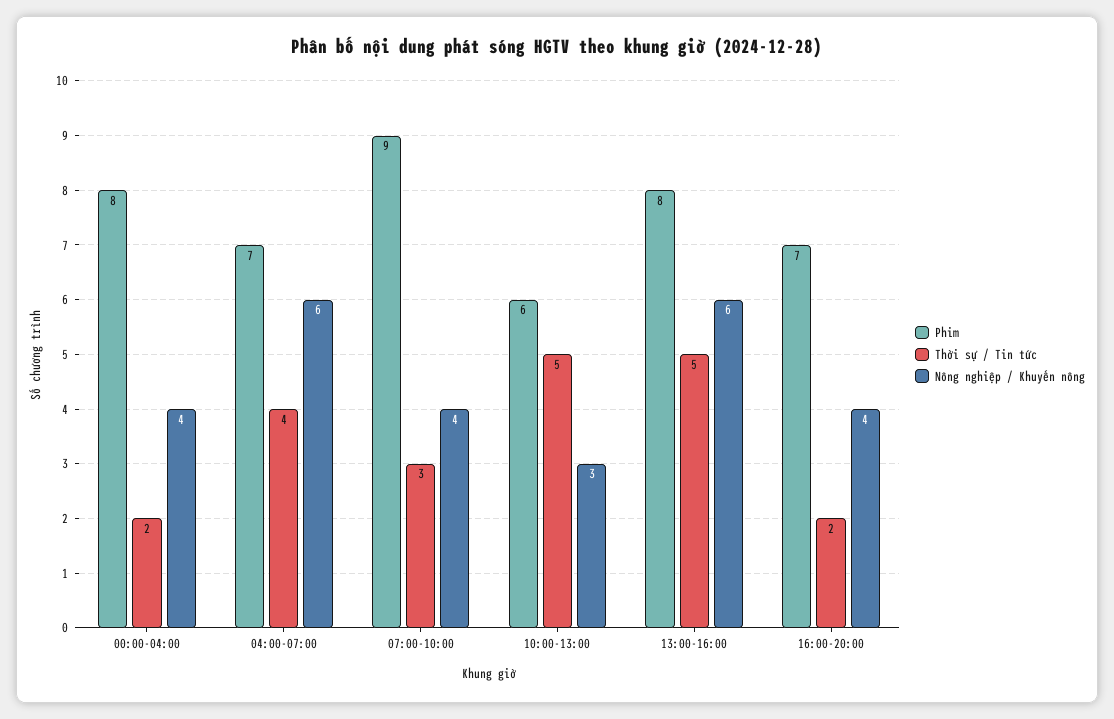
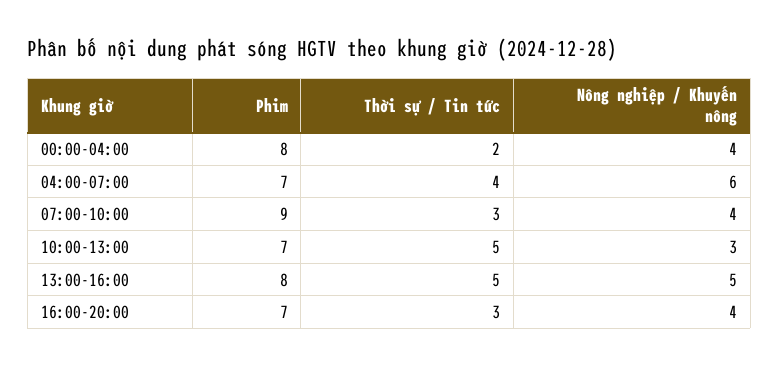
Phim, 10:00-13:00: 6 -> 7
Nông nghiệp / Khuyến nông, 13:00-16:00: 6 -> 5
Thời sự / Tin tức, 16:00-20:00: 2 -> 3

